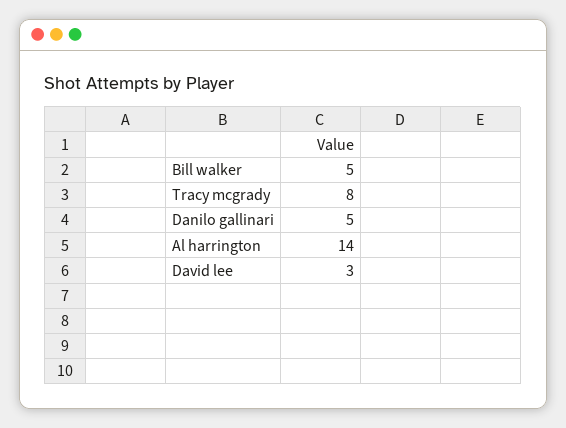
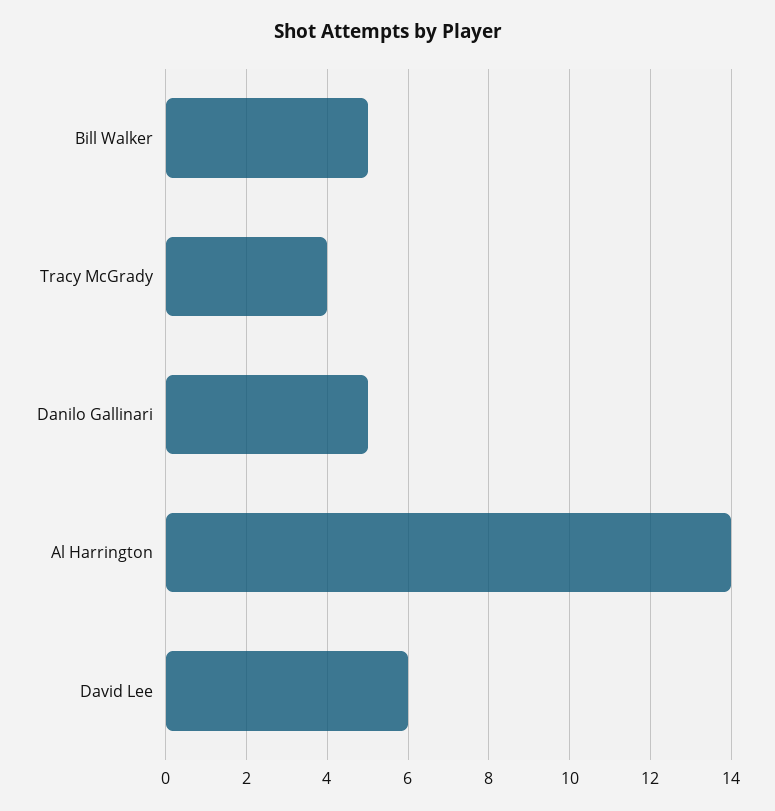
Tracy mcgrady: 8 -> 4
David lee: 3 -> 6

